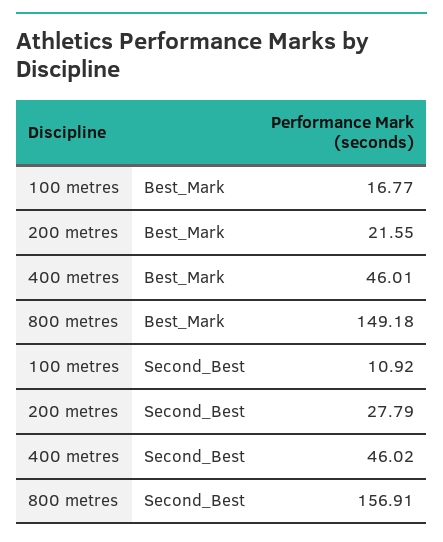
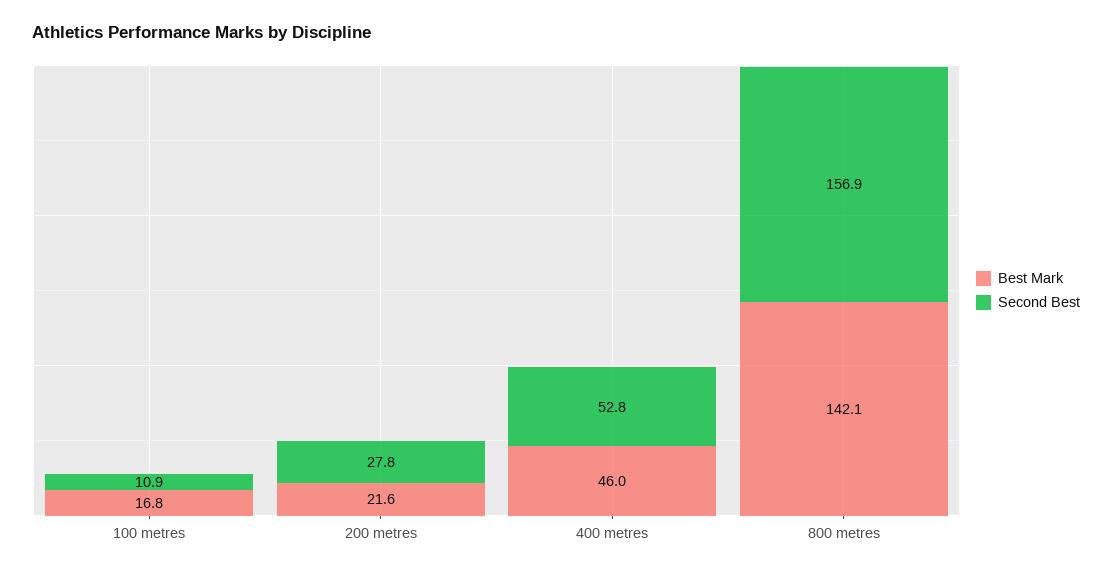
Best_Mark, 800 metres: 149.18 -> 142.1
Second_Best, 400 metres: 46.02 -> 52.8

